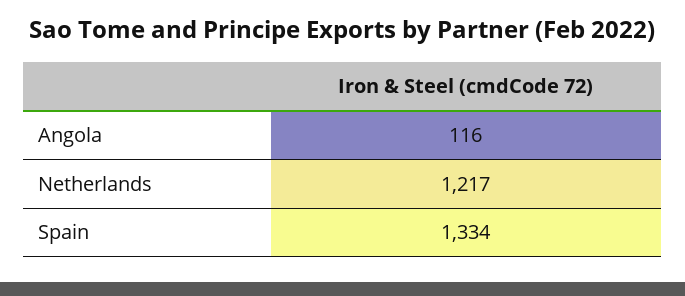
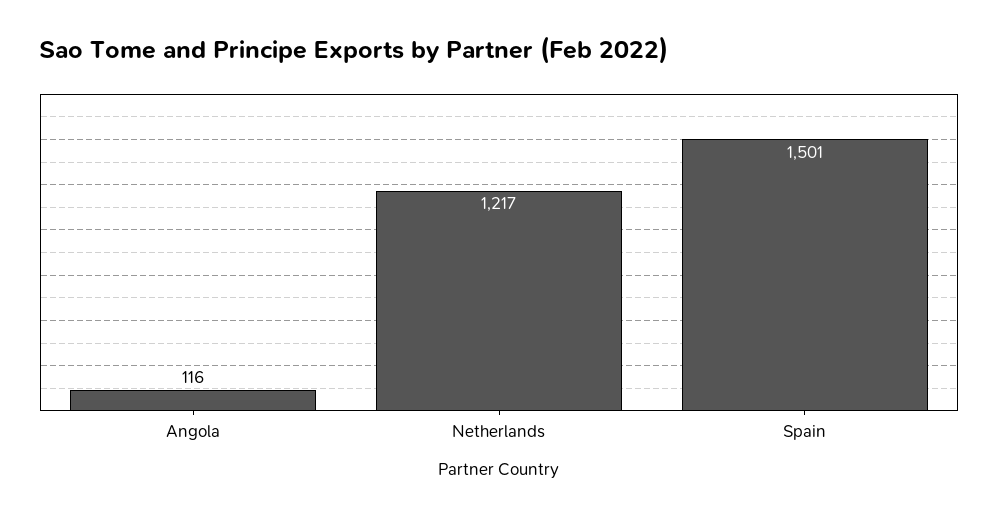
Spain: 1334 -> 1501

